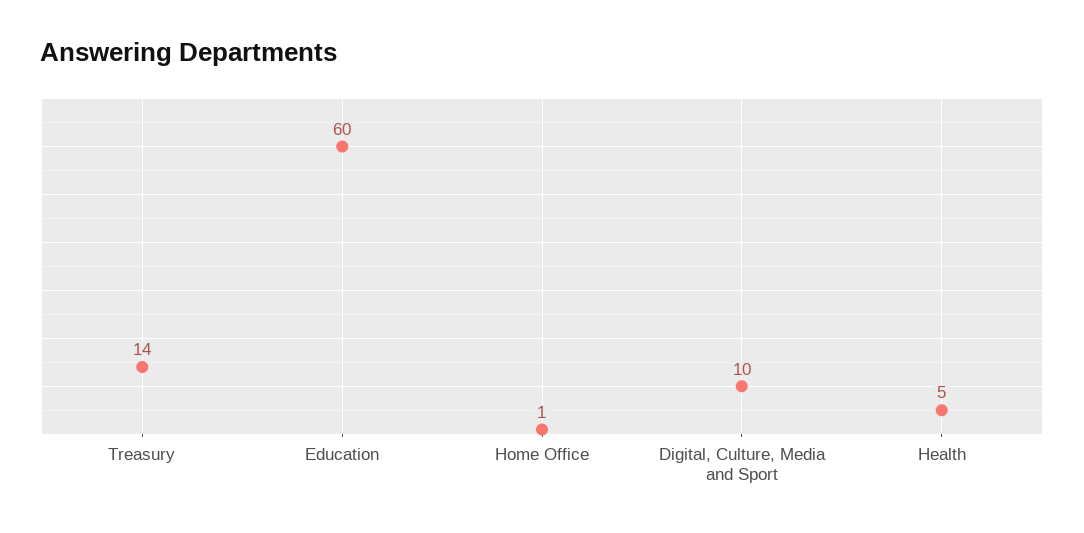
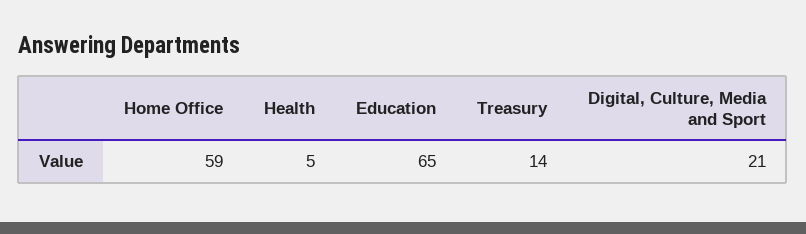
Education: 60 -> 65
Home Office: 1 -> 59
Digital, Culture, Media and Sport: 10 -> 21

